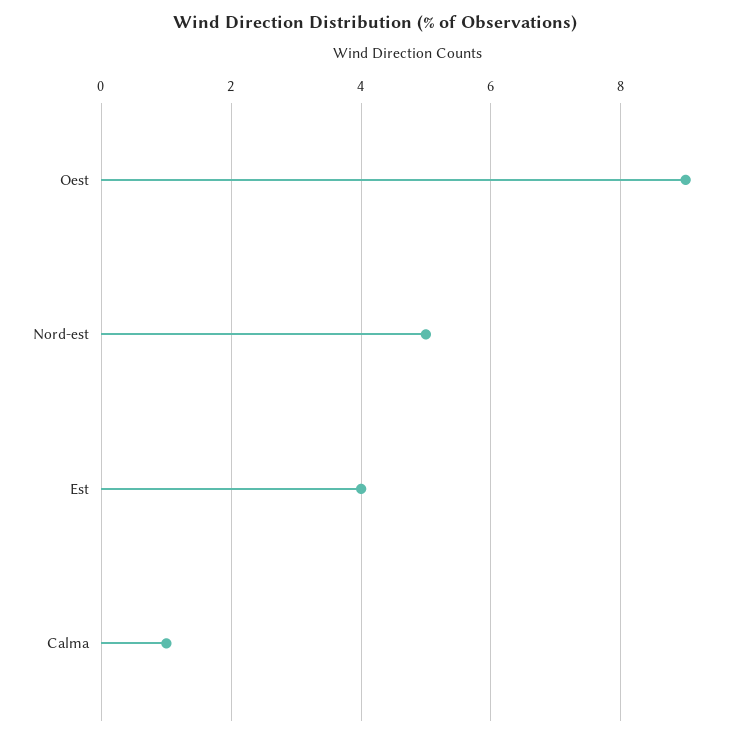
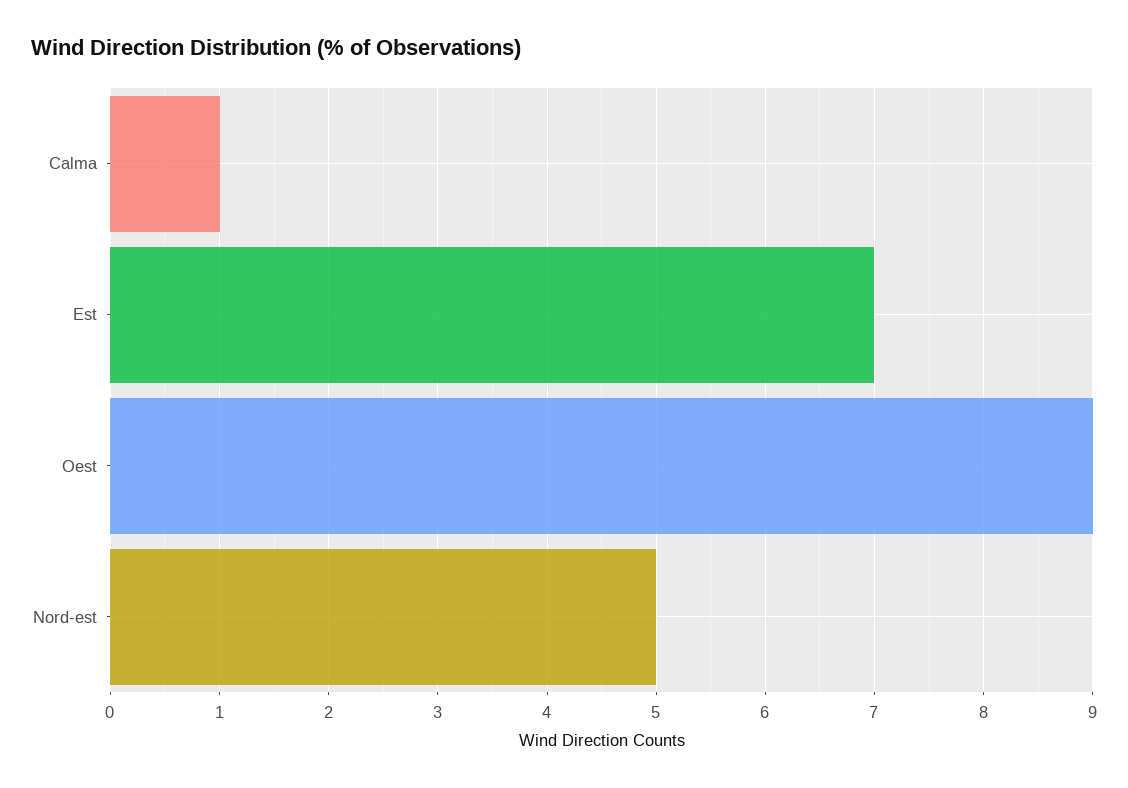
Est: 4 -> 7

